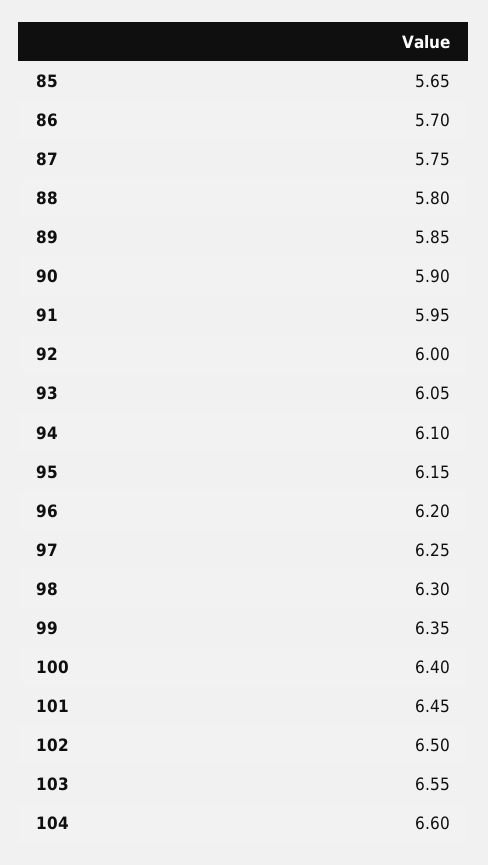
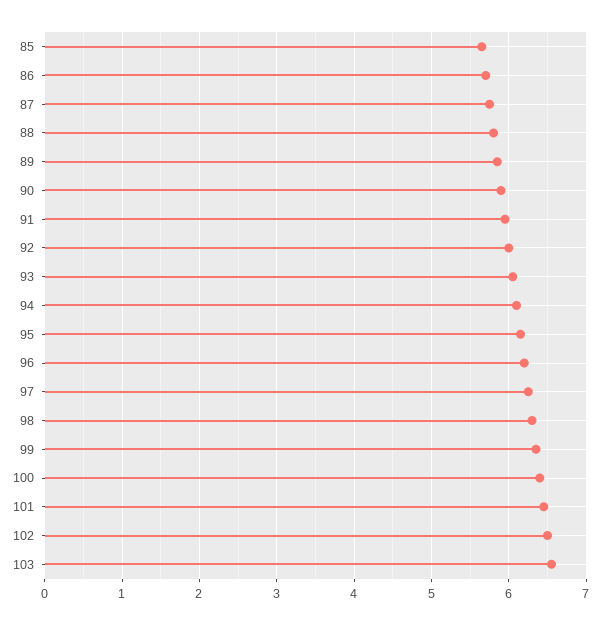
104: 6.6 -> none

